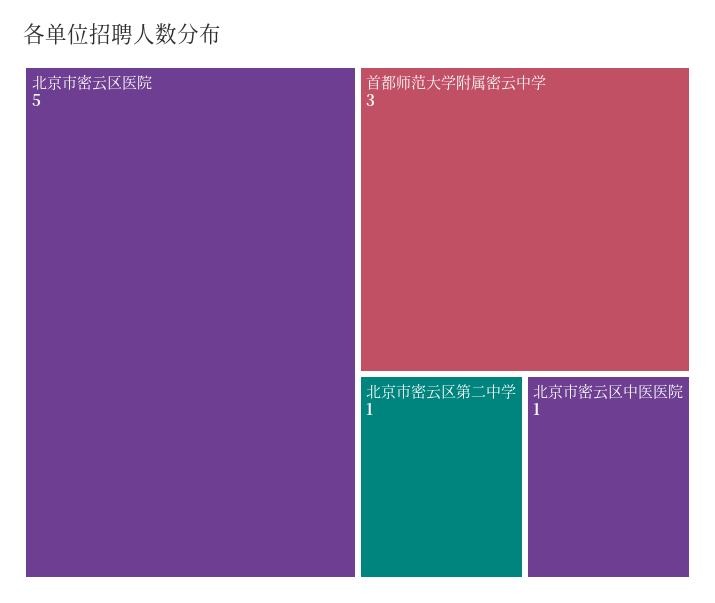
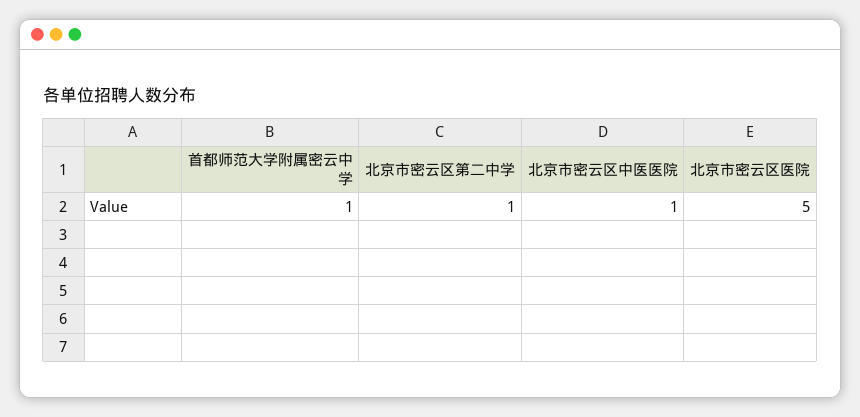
首都师范大学附属密云中学: 3 -> 1

